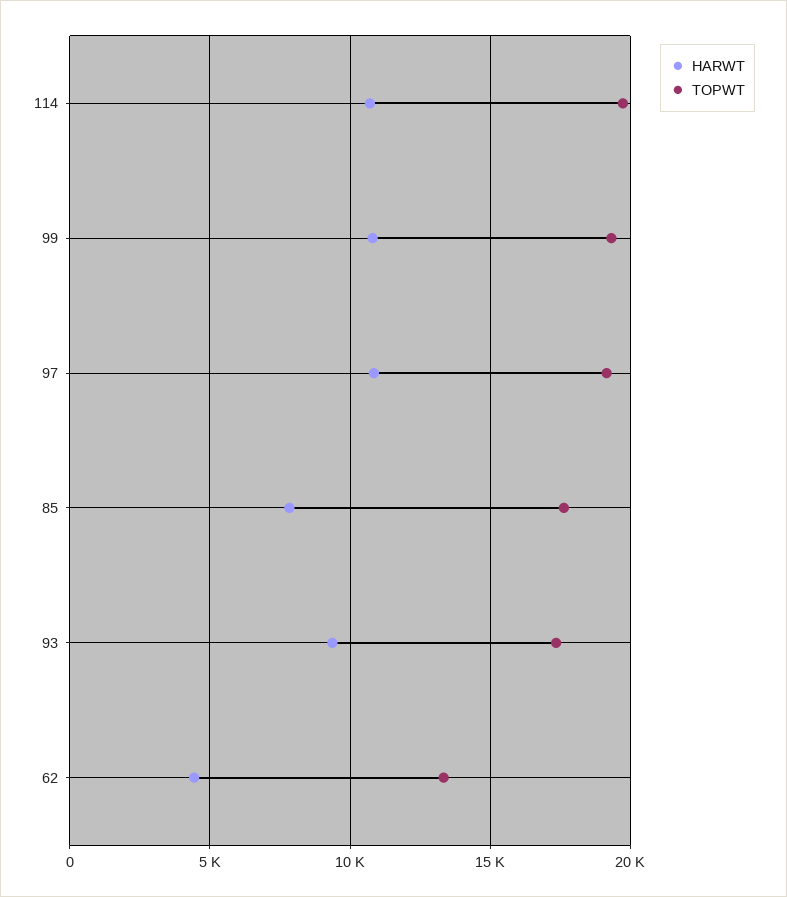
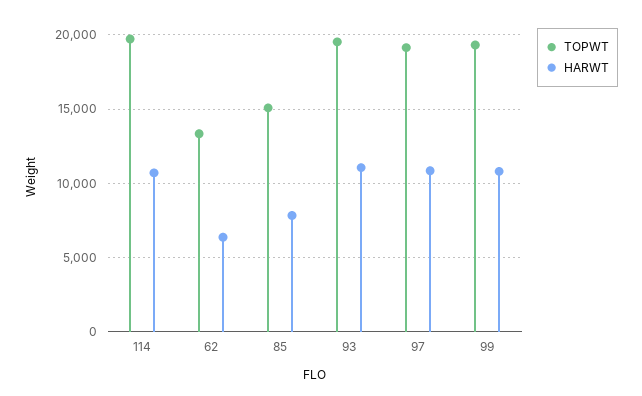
TOPWT, 85: 17500 -> 15000
HARWT, 93: 9500 -> 11000
TOPWT, 93: 17500 -> 19500
HARWT, 62: 4500 -> 6500

